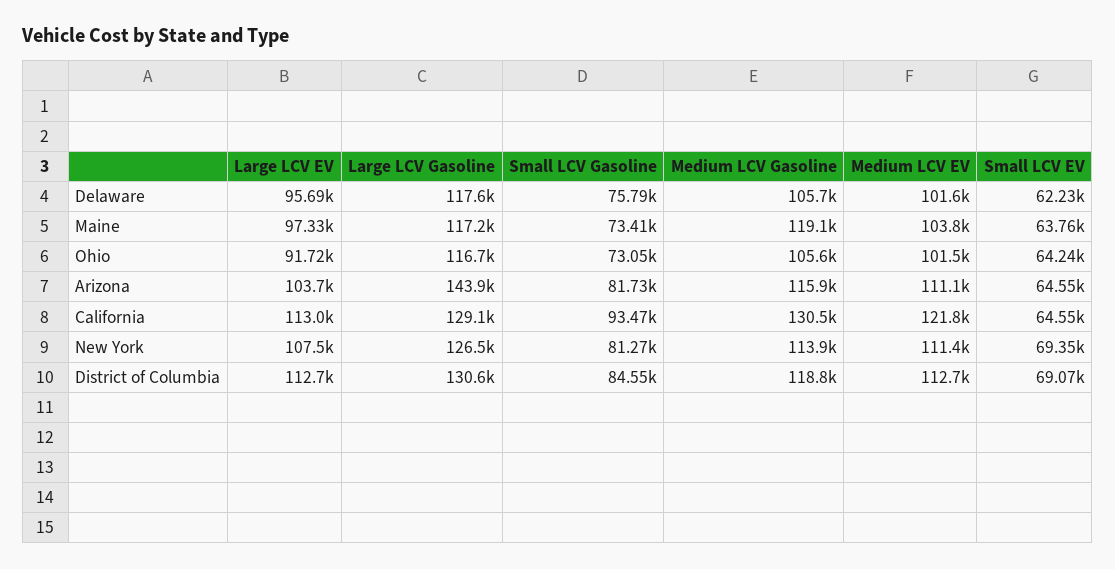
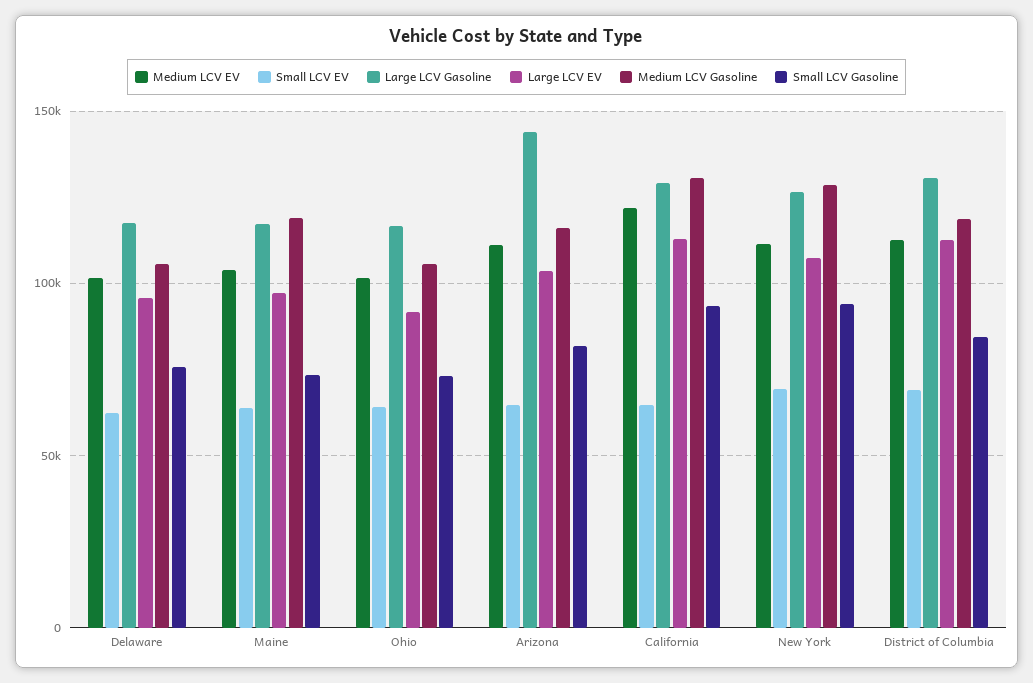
Small LCV Gasoline, New York: 81270 -> 95000
Medium LCV Gasoline, New York: 113900 -> 130000

